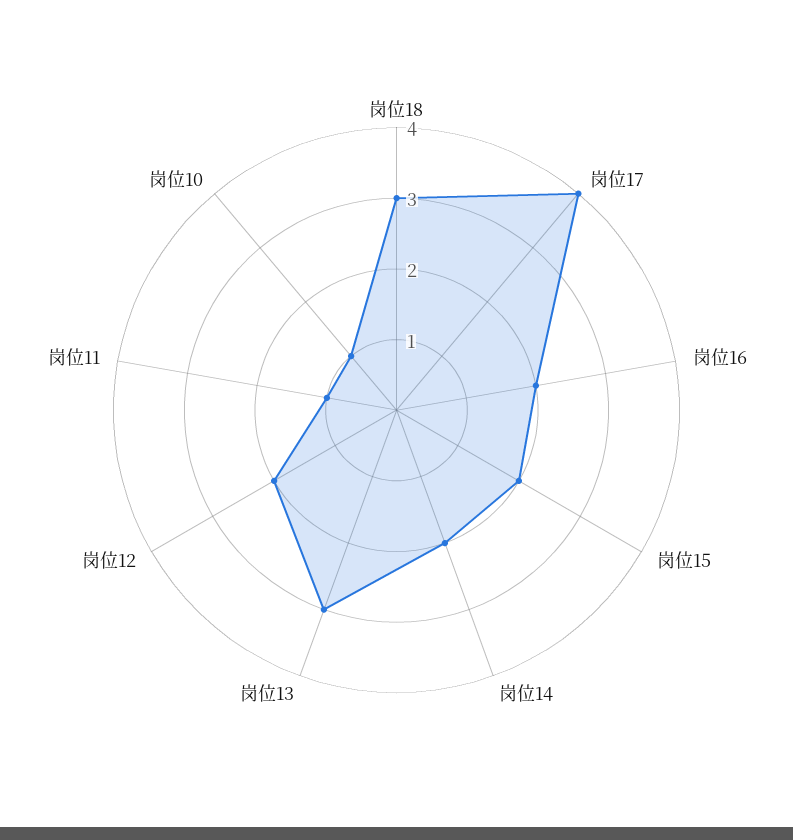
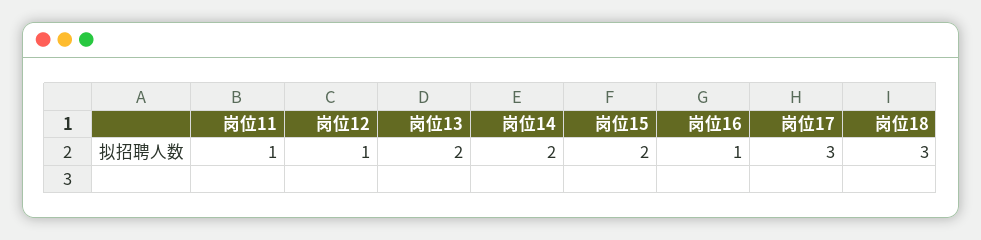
岗位17: 4 -> 3
岗位16: 2 -> 1
岗位13: 3 -> 2
岗位12: 2 -> 1
岗位10: 1 -> none

